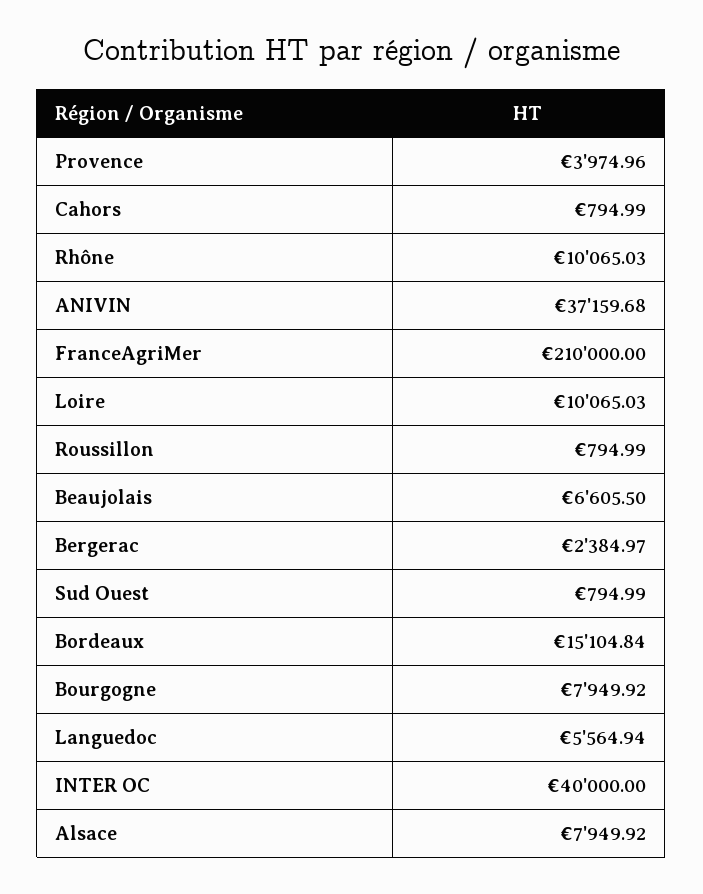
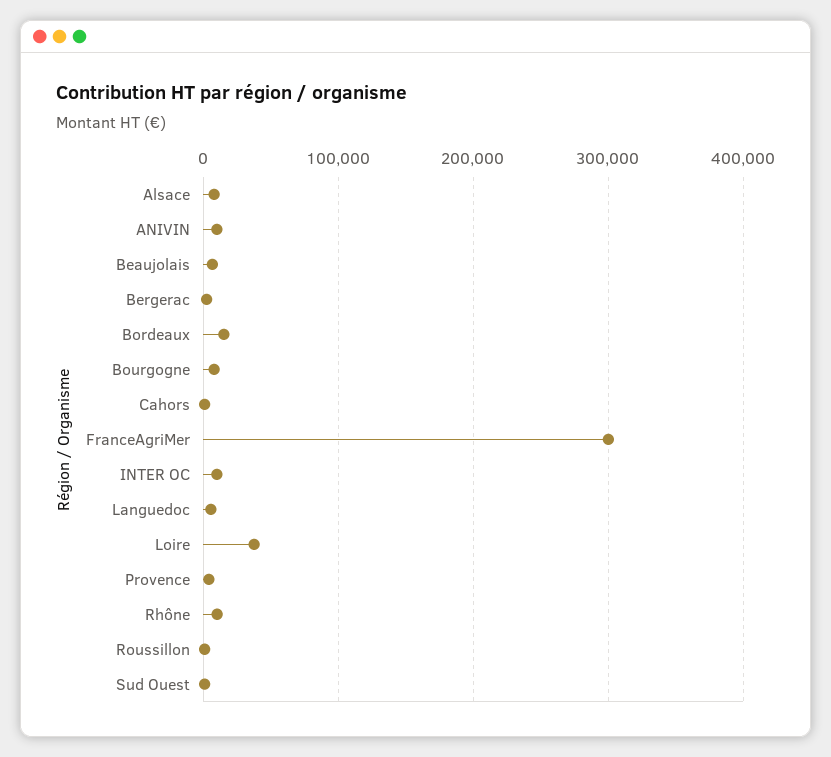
ANIVIN: 37159.68 -> 10000
FranceAgriMer: 210000 -> 300000
Loire: 10065.03 -> 40000
INTER OC: 40000 -> 10000

